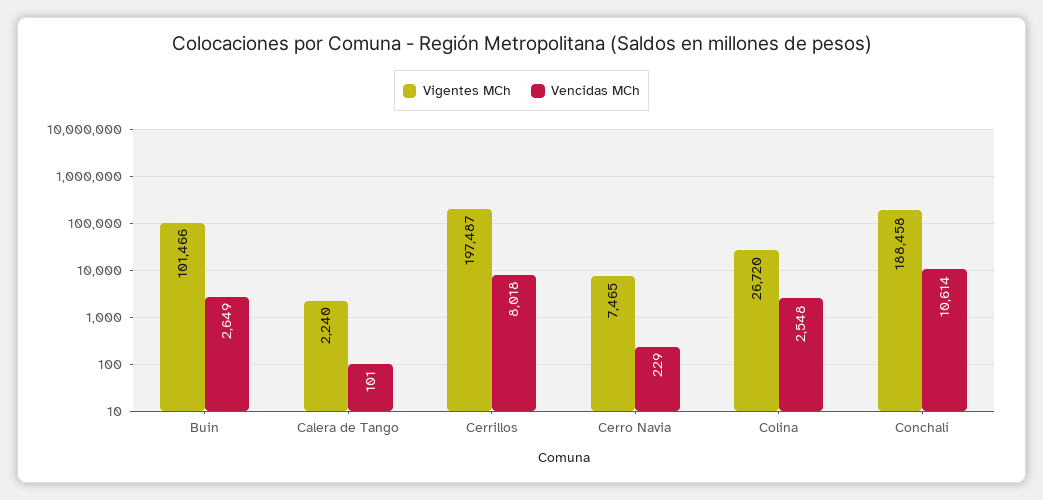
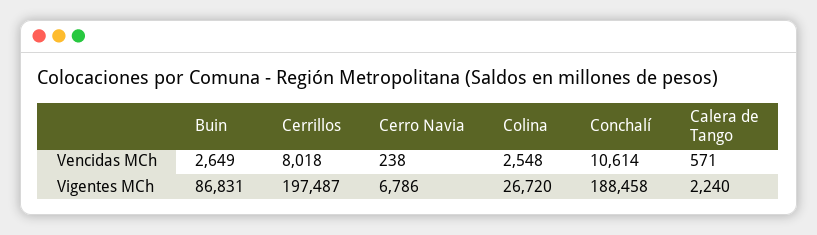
Vigentes MCh, Buin: 101466 -> 86831
Vencidas MCh, Calera de Tango: 101 -> 571
Vigentes MCh, Cerro Navia: 7465 -> 6786
Vencidas MCh, Cerro Navia: 229 -> 238

